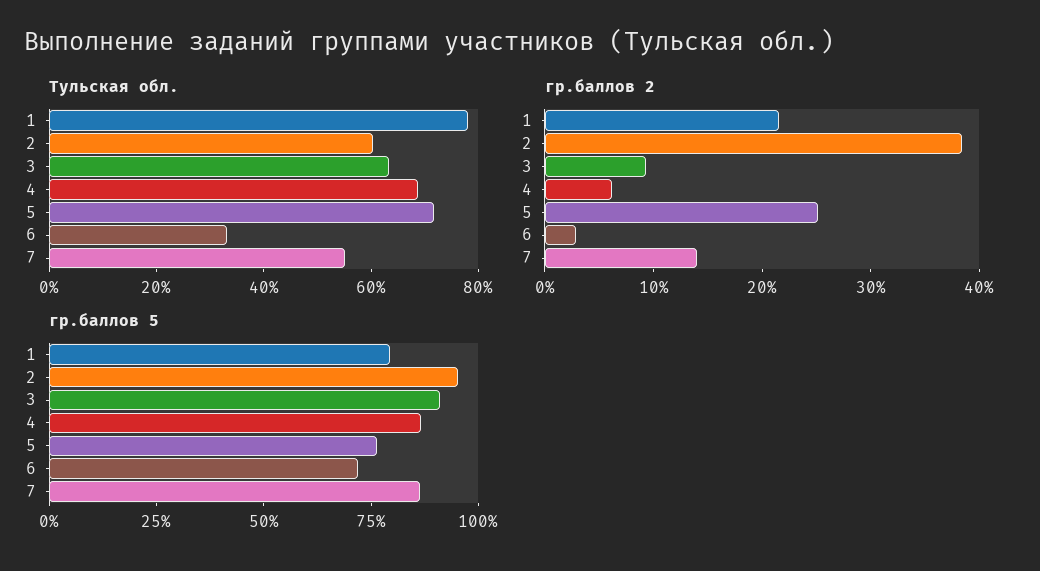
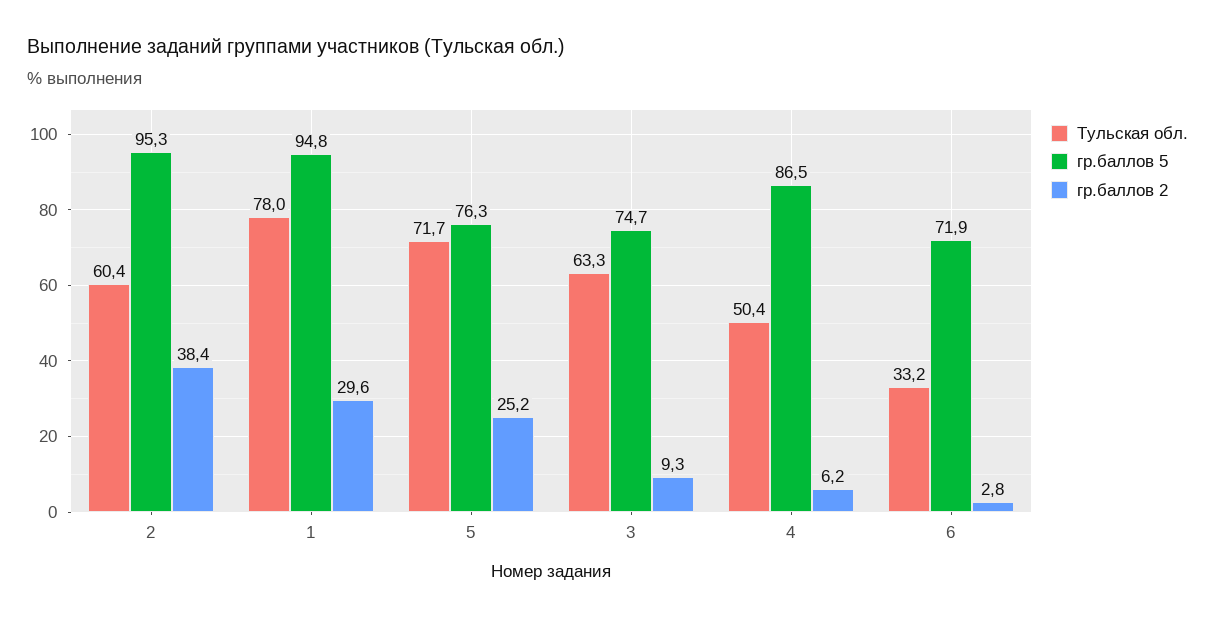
Тульская обл., 4: 70 -> 50.4
Тульская обл., 7: 55 -> none
гр.баллов 2, 1: 22 -> 29.6
гр.баллов 2, 7: 14 -> none
гр.баллов 5, 1: 80 -> 94.8
гр.баллов 5, 3: 90 -> 74.7
гр.баллов 5, 7: 85 -> none

